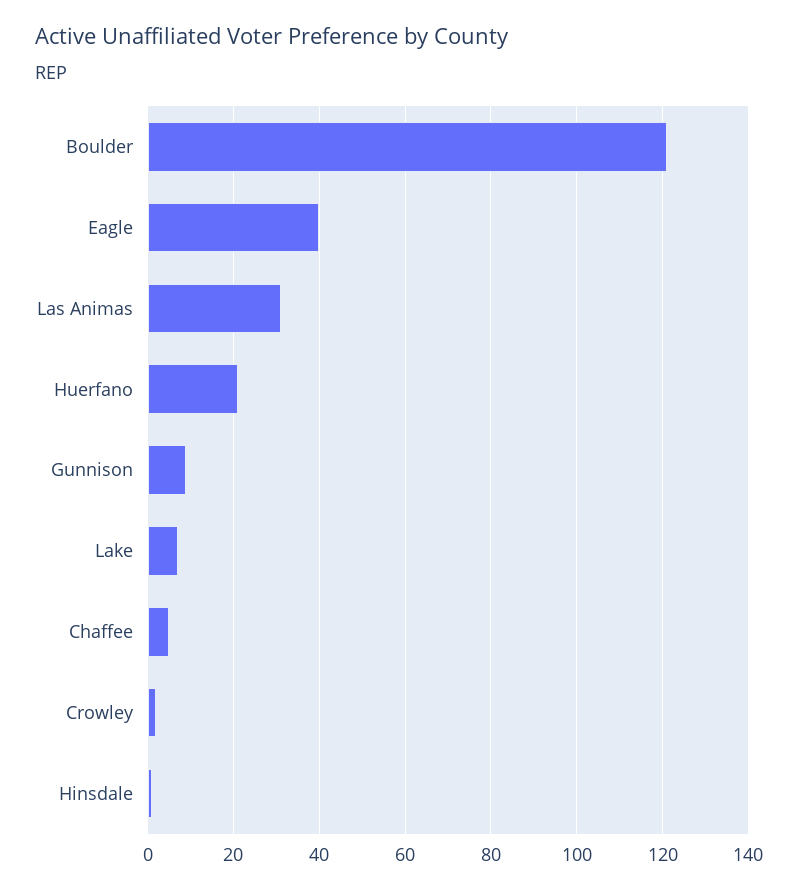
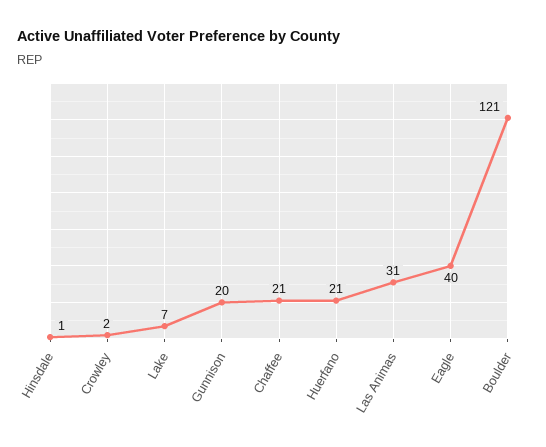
Gunnison: 10 -> 20
Chaffee: 5 -> 21

